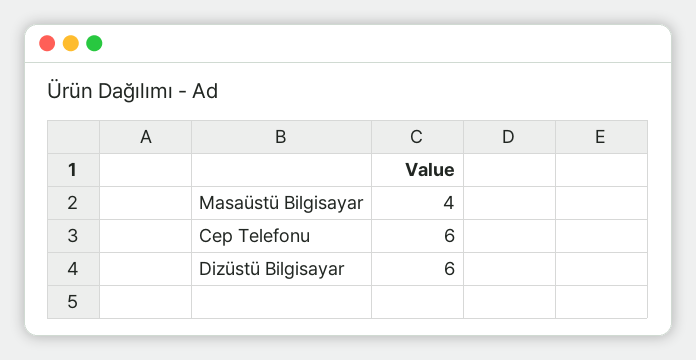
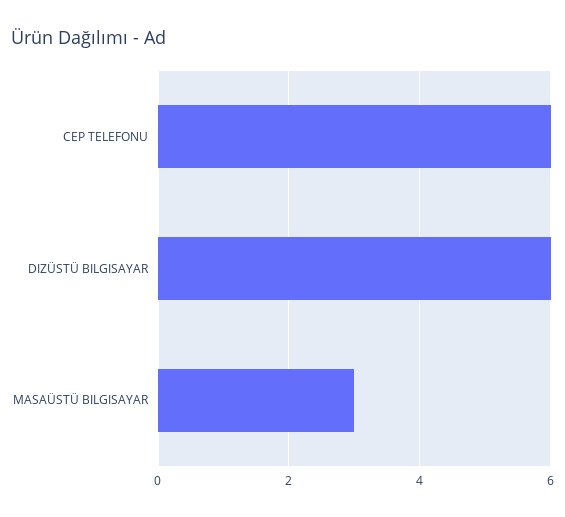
Masaüstü Bilgisayar: 4 -> 3

